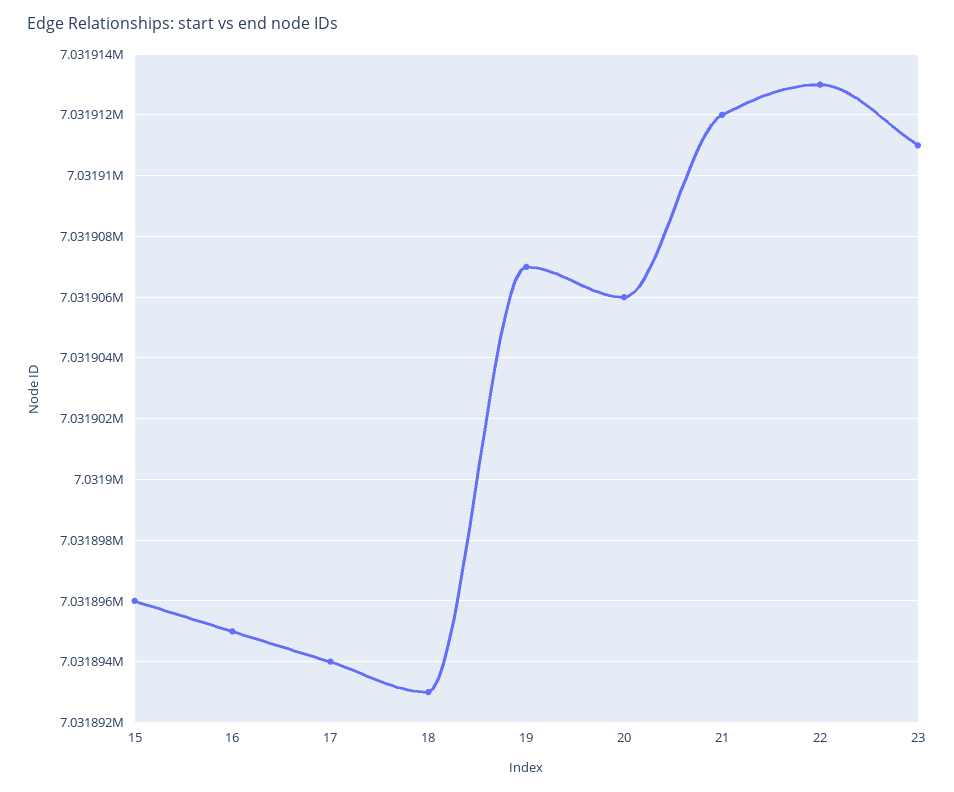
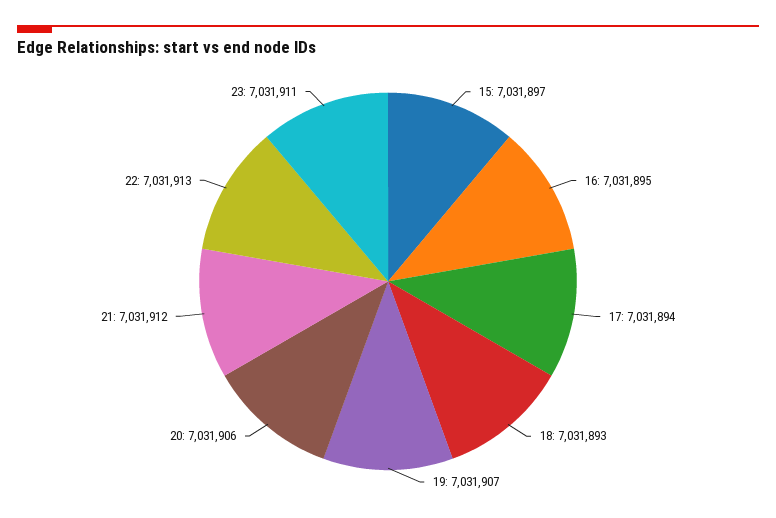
15: 7031896 -> 7031897

